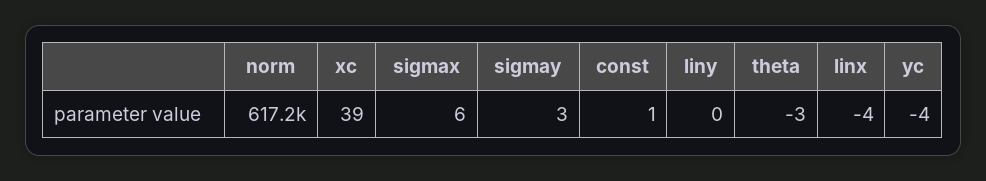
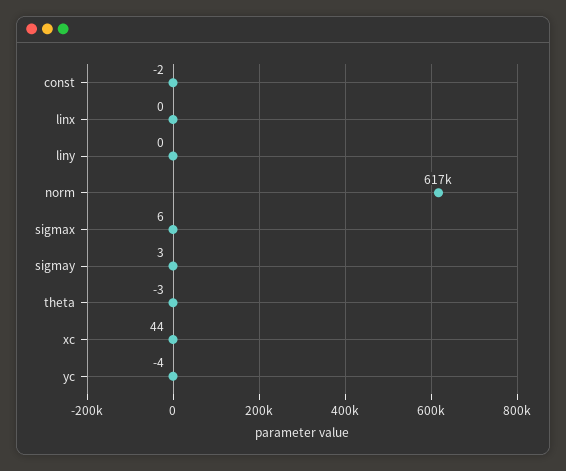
xc: 39 -> 44
const: 1 -> -2
linx: -4 -> 0

